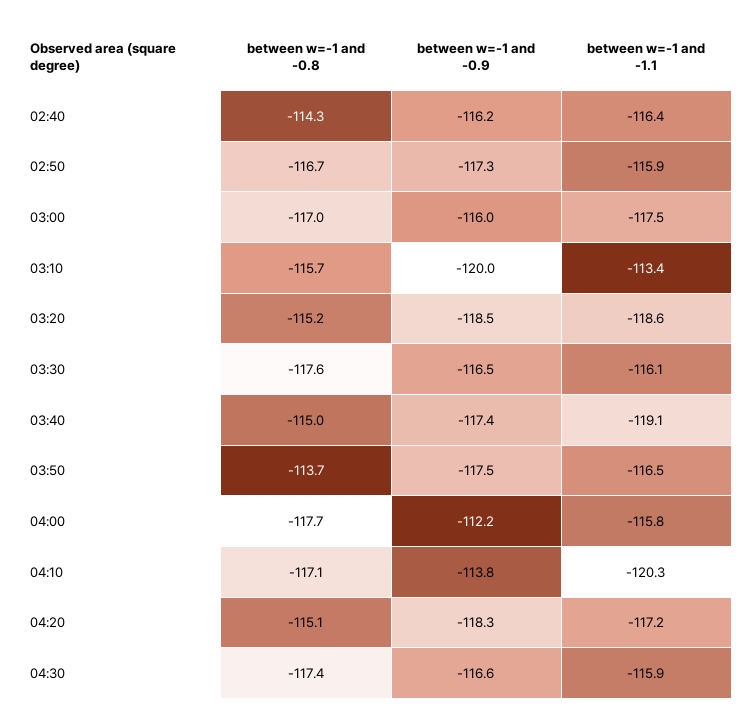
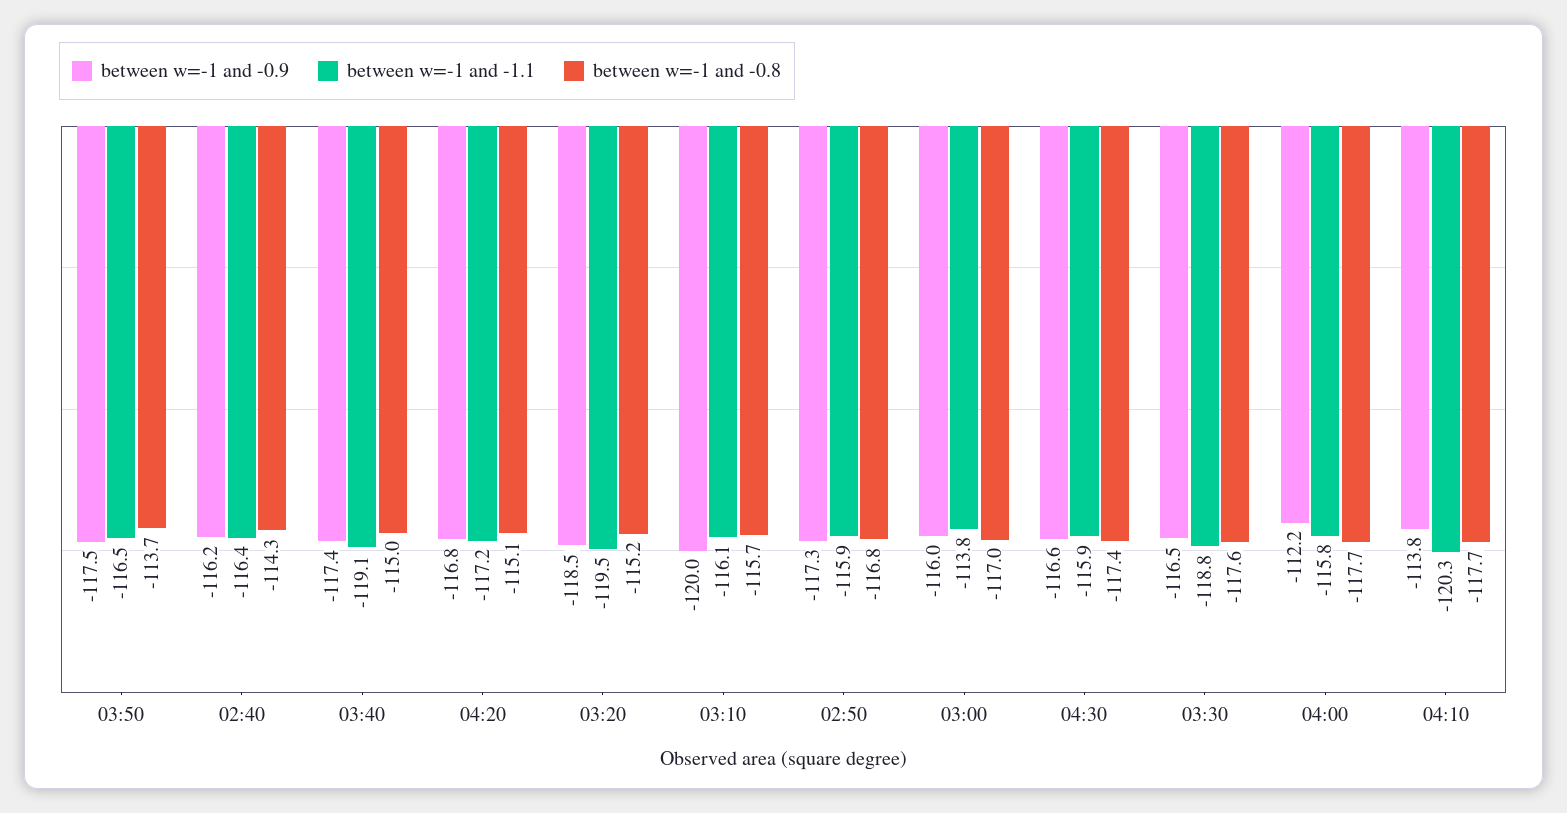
between w=-1 and -0.8, 02:50: -116.7 -> -116.8
between w=-1 and -1.1, 03:00: -117.5 -> -113.8
between w=-1 and -1.1, 03:10: -113.4 -> -116.1
between w=-1 and -1.1, 03:20: -118.6 -> -119.5
between w=-1 and -1.1, 03:30: -116.1 -> -118.8
between w=-1 and -0.8, 04:10: -117.1 -> -117.7
between w=-1 and -0.9, 04:20: -118.3 -> -116.8

